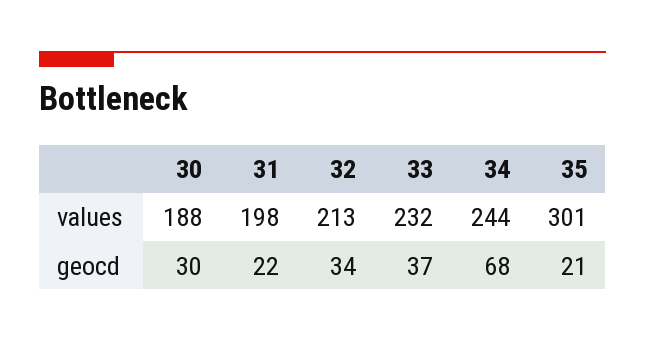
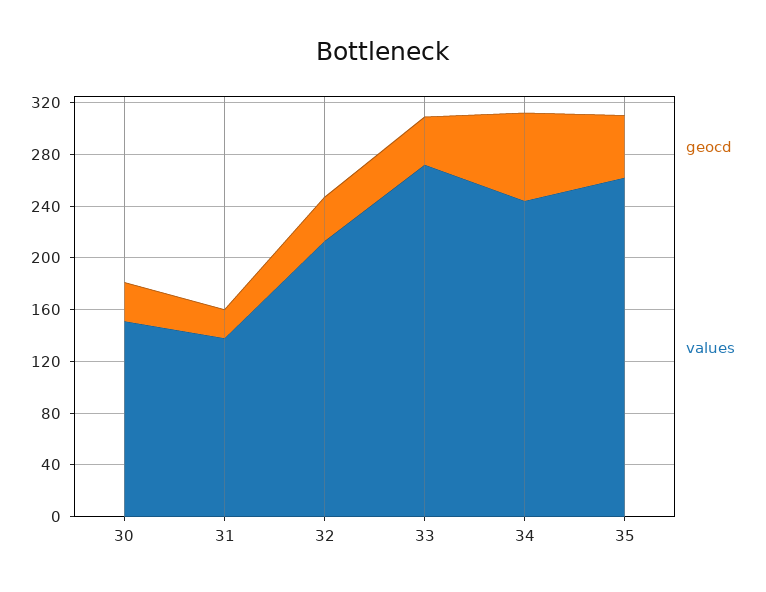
values, 30: 188 -> 150
values, 31: 198 -> 140
values, 33: 232 -> 270
values, 35: 301 -> 260
geocd, 35: 21 -> 50

